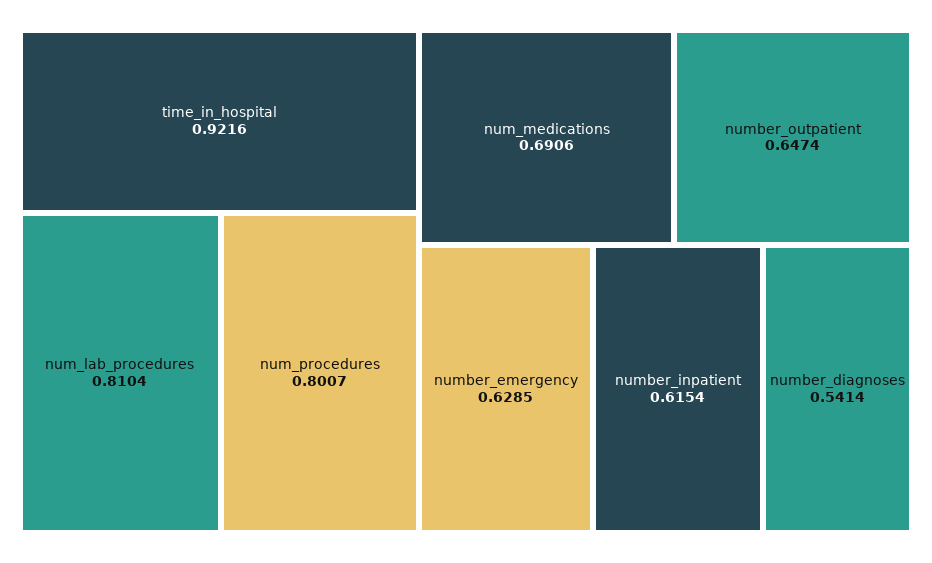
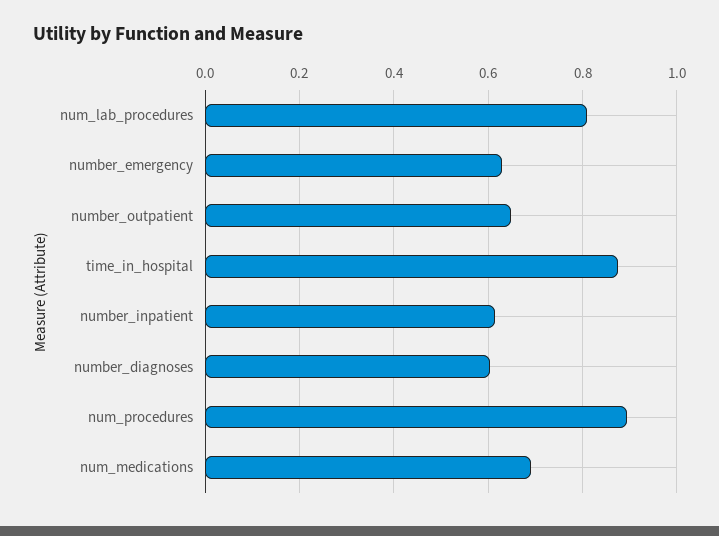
time_in_hospital: 0.9216 -> 0.88
num_procedures: 0.8007 -> 0.9
number_diagnoses: 0.5414 -> 0.6

